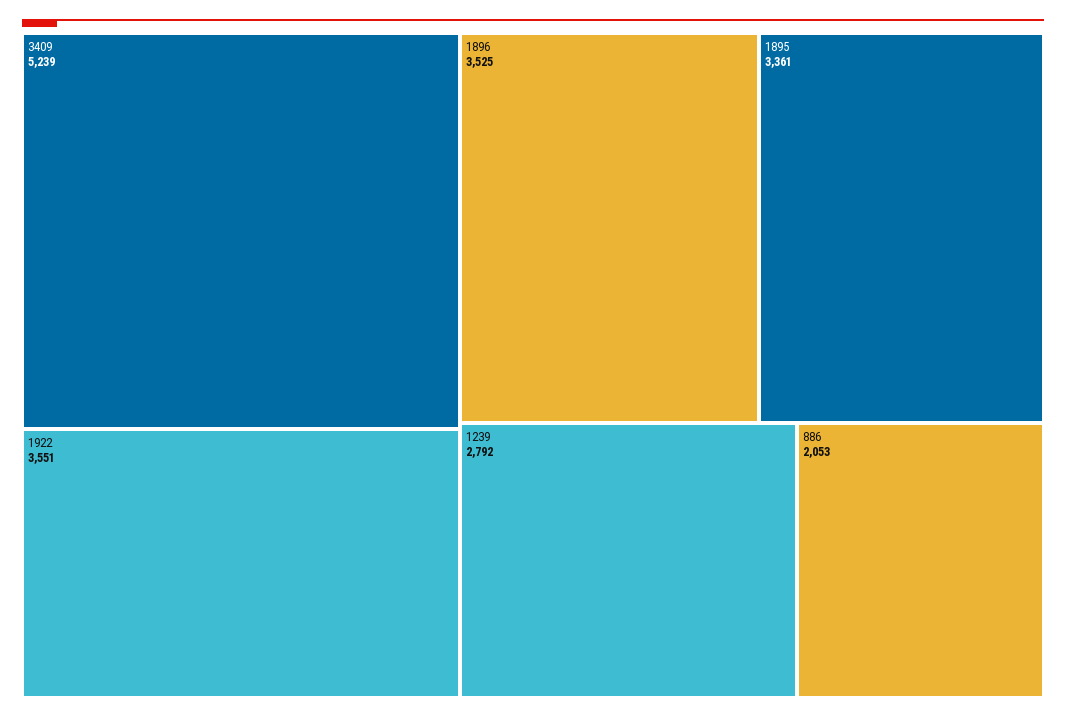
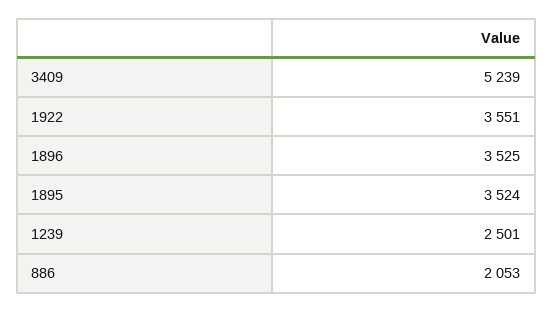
1895: 3361 -> 3524
1239: 2792 -> 2501

